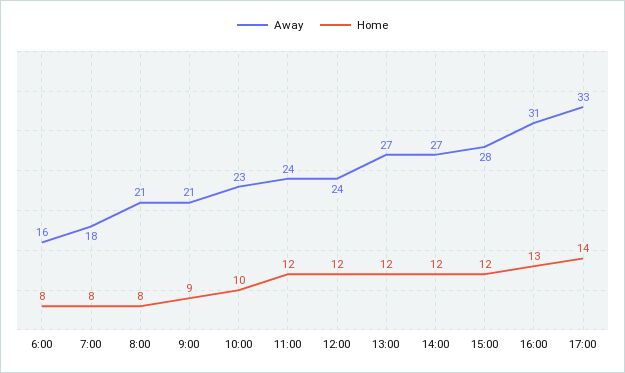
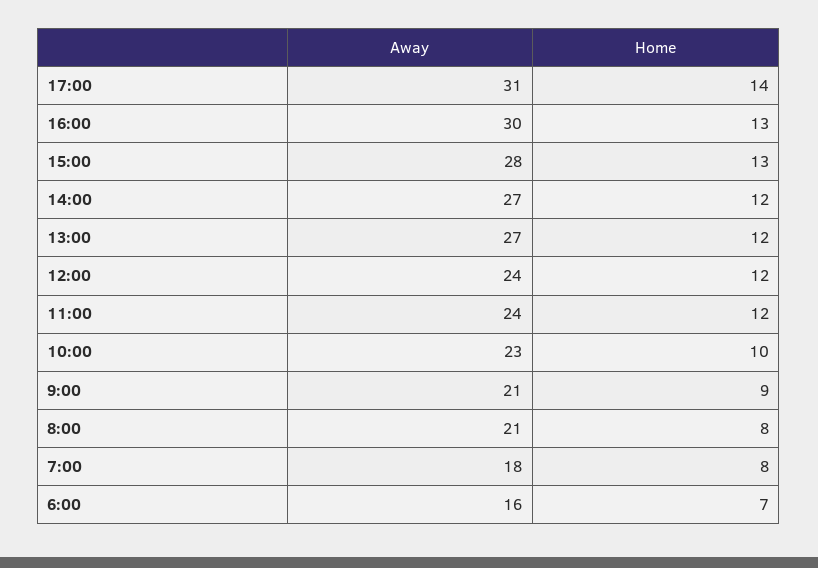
Home, 6:00: 8 -> 7
Home, 15:00: 12 -> 13
Away, 16:00: 31 -> 30
Away, 17:00: 33 -> 31

